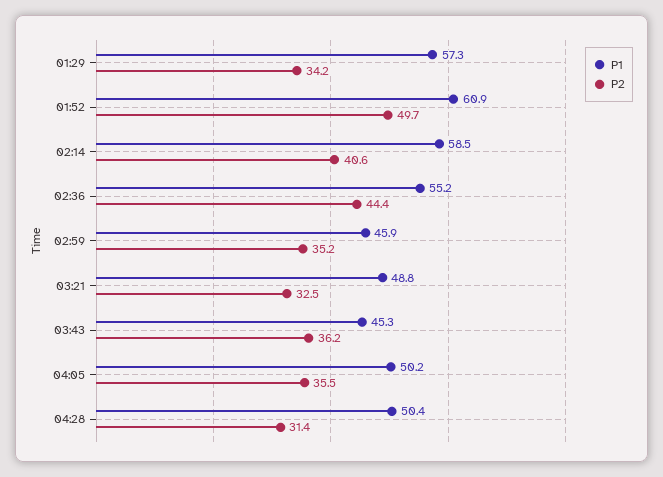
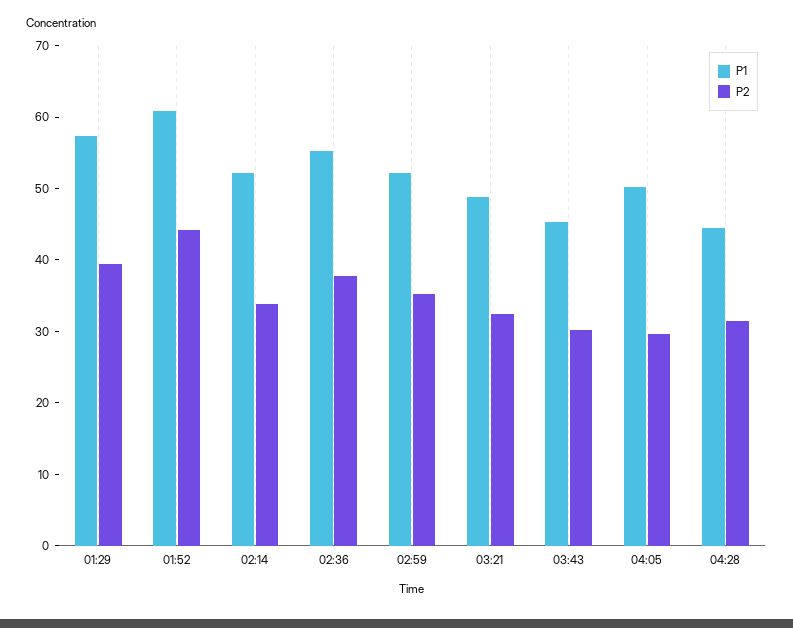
P2, 01:29: 34.2 -> 40
P2, 01:52: 49.7 -> 44
P1, 02:14: 58.5 -> 52
P2, 02:14: 40.6 -> 34
P2, 02:36: 44.4 -> 38
P1, 02:59: 45.9 -> 52
P2, 03:43: 36.2 -> 30
P2, 04:05: 35.5 -> 30
P1, 04:28: 50.4 -> 44

